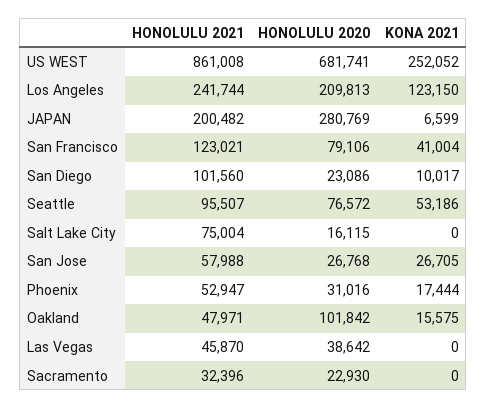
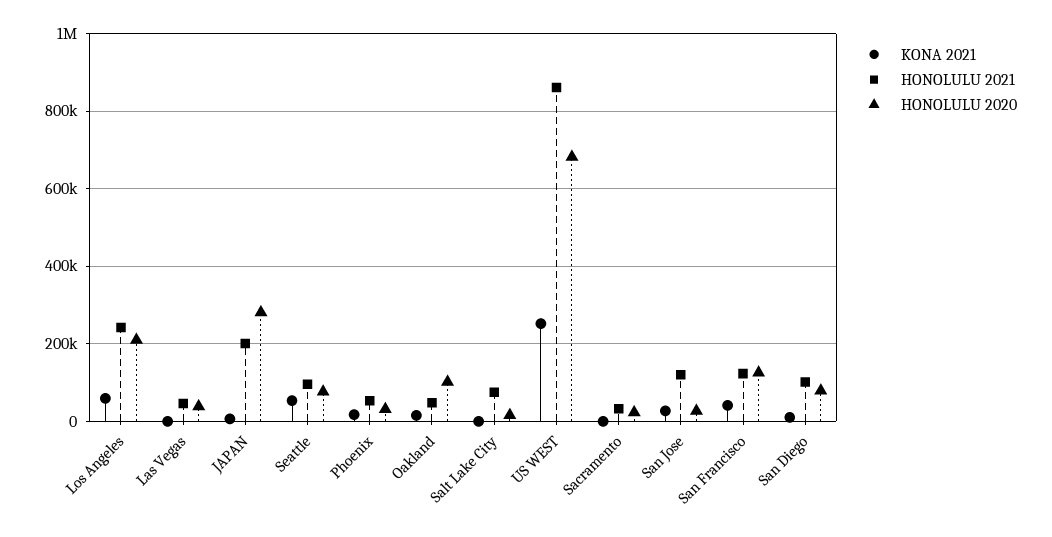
KONA 2021, Los Angeles: 123150 -> 60000
HONOLULU 2020, San Francisco: 79106 -> 120000
HONOLULU 2020, San Diego: 23086 -> 80000
HONOLULU 2021, San Jose: 57988 -> 120000

